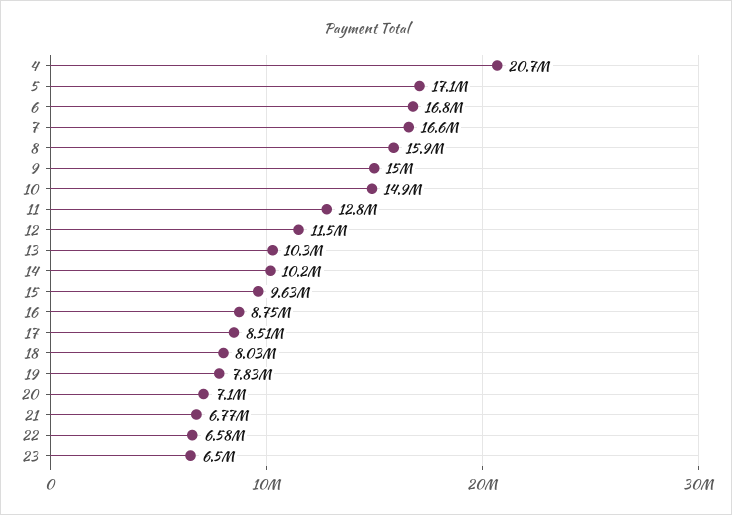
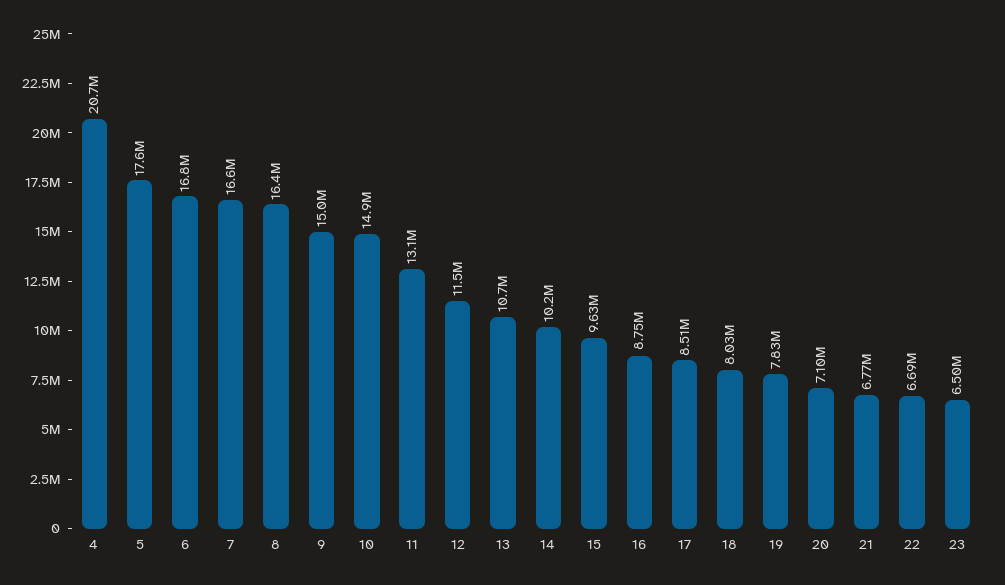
5: 17100000 -> 17600000
8: 15900000 -> 16400000
11: 12800000 -> 13100000
13: 10300000 -> 10700000
22: 6580000 -> 6690000

